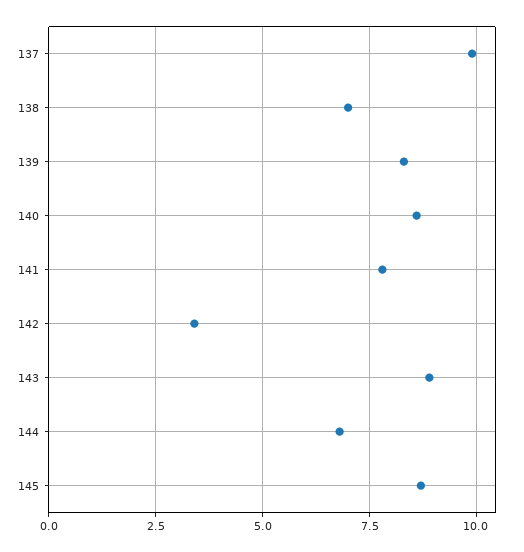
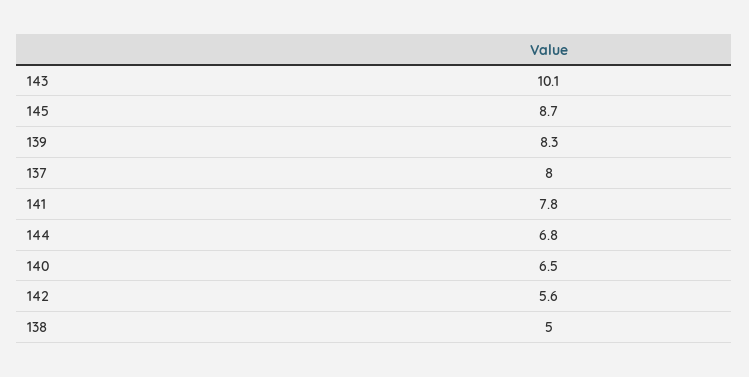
137: 10 -> 8
138: 7 -> 5
140: 8.5 -> 6.5
142: 3.5 -> 5.6
143: 9 -> 10.1

